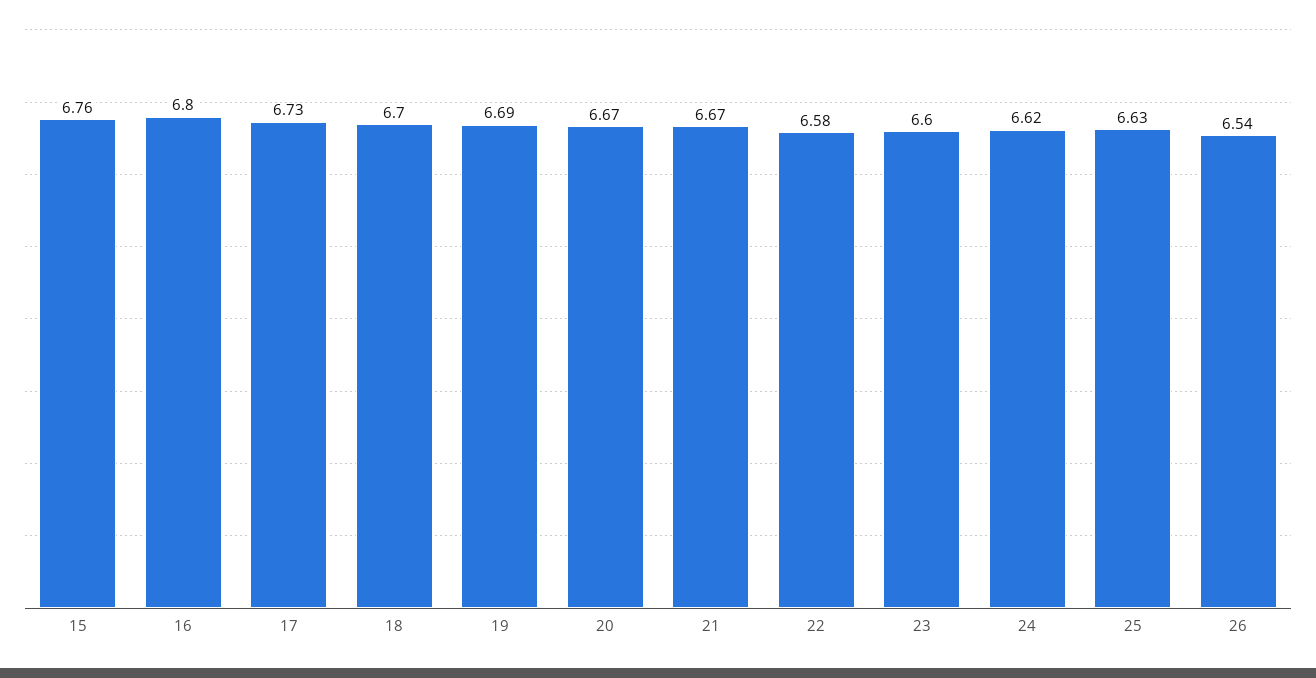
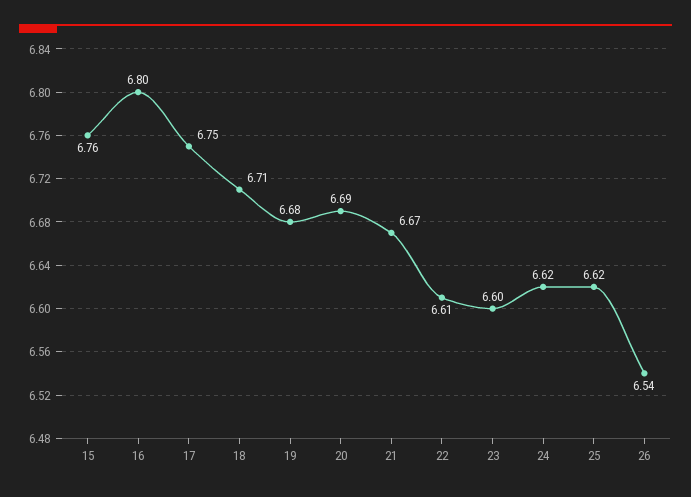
17: 6.73 -> 6.75
18: 6.7 -> 6.71
19: 6.69 -> 6.68
20: 6.67 -> 6.69
22: 6.58 -> 6.61
25: 6.63 -> 6.62

